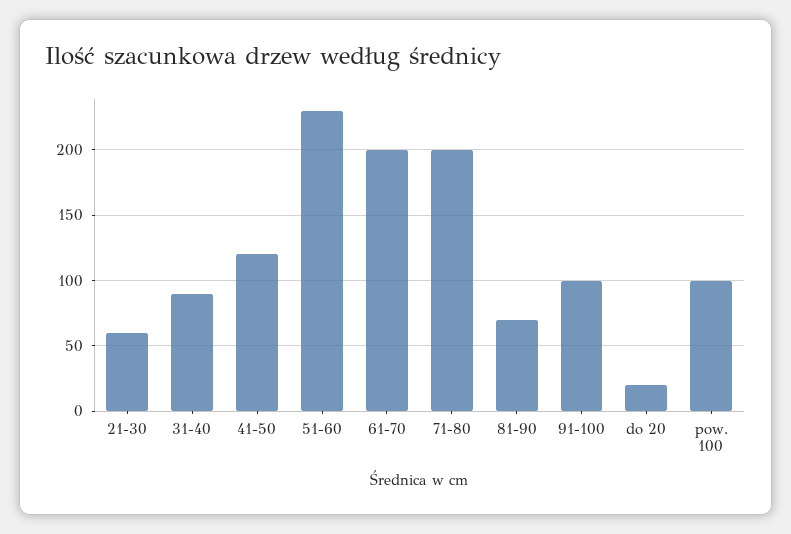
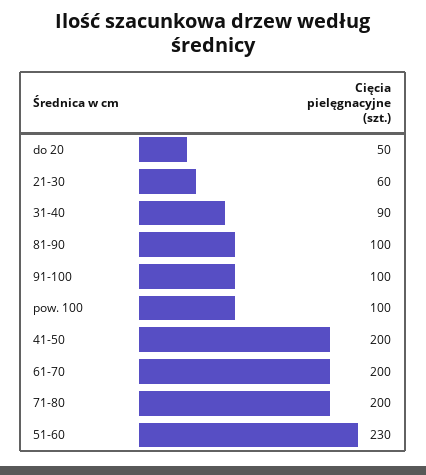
41-50: 120 -> 200
81-90: 70 -> 100
do 20: 20 -> 50

